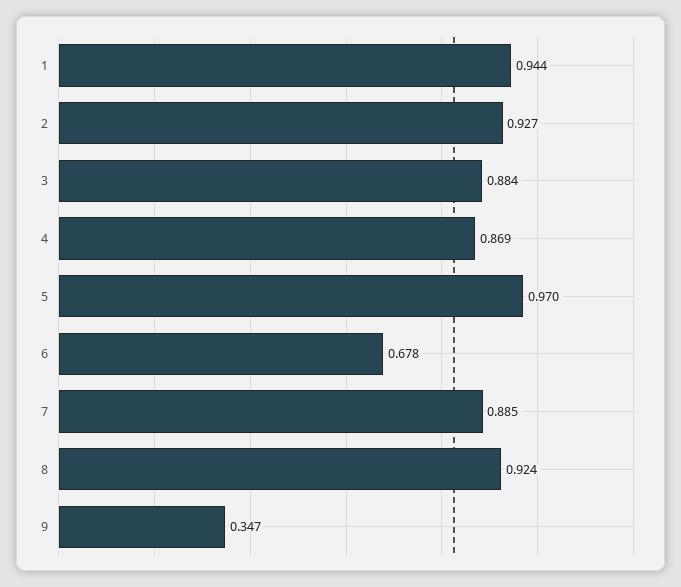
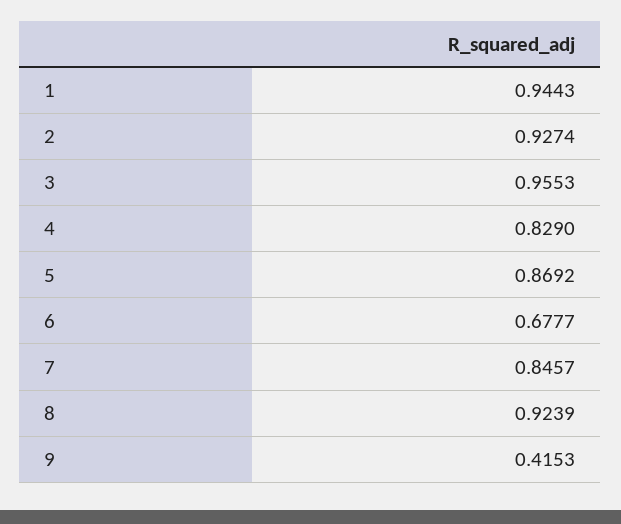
3: 0.884 -> 0.9553
4: 0.869 -> 0.829
5: 0.97 -> 0.8692
7: 0.885 -> 0.8457
9: 0.347 -> 0.4153

